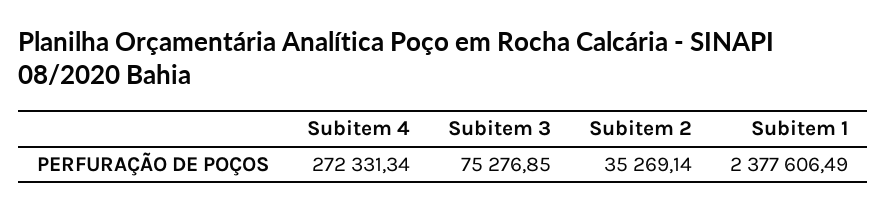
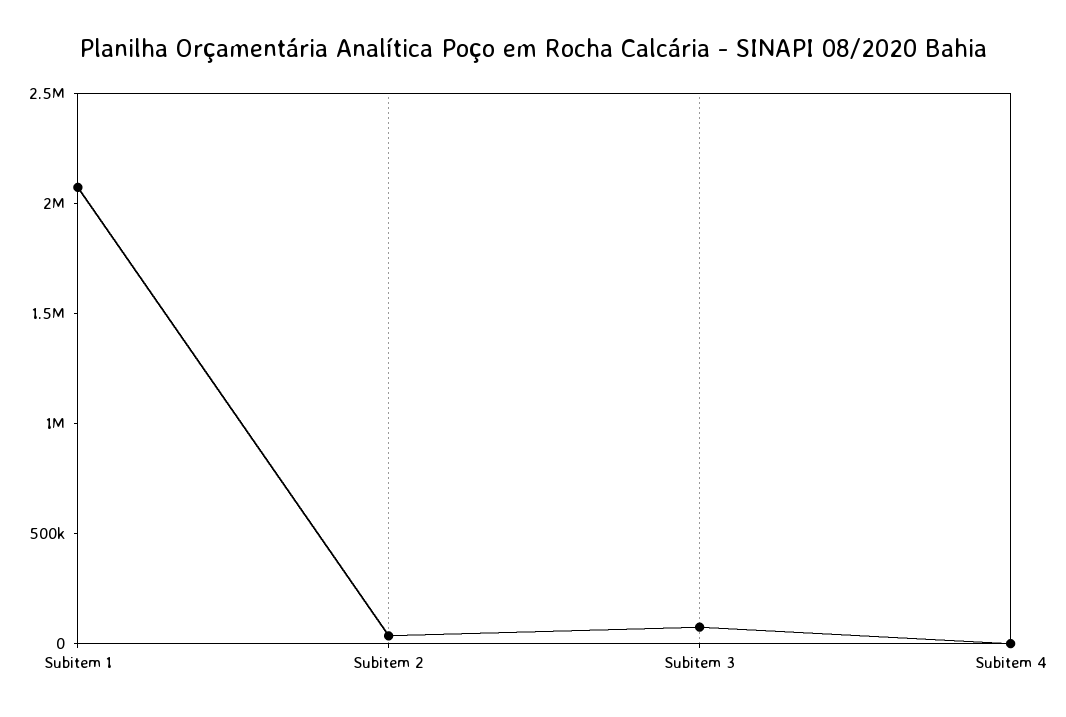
Subitem 4: 272331.34 -> 0
Subitem 1: 2377606.49 -> 2100000

